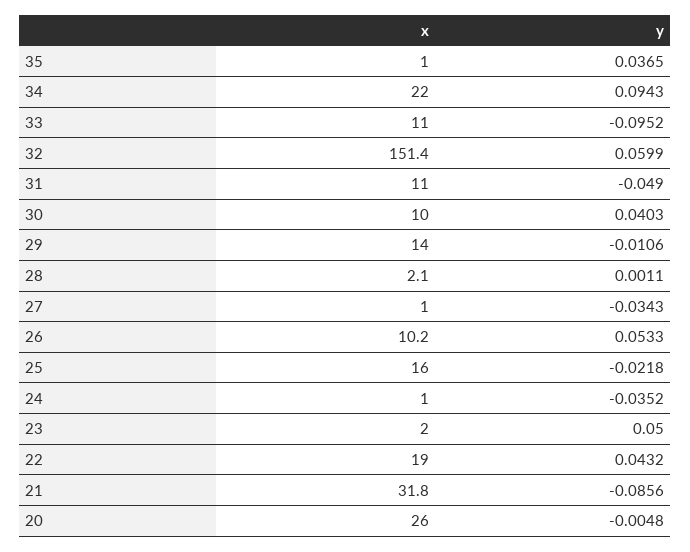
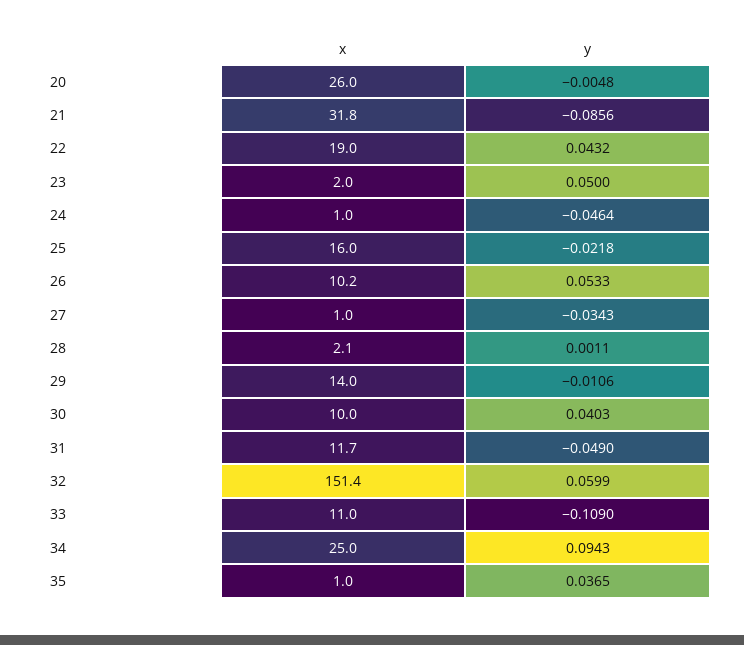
x, 34: 22 -> 25
y, 33: -0.0952 -> -0.109
x, 31: 11 -> 11.7
y, 24: -0.0352 -> -0.0464

